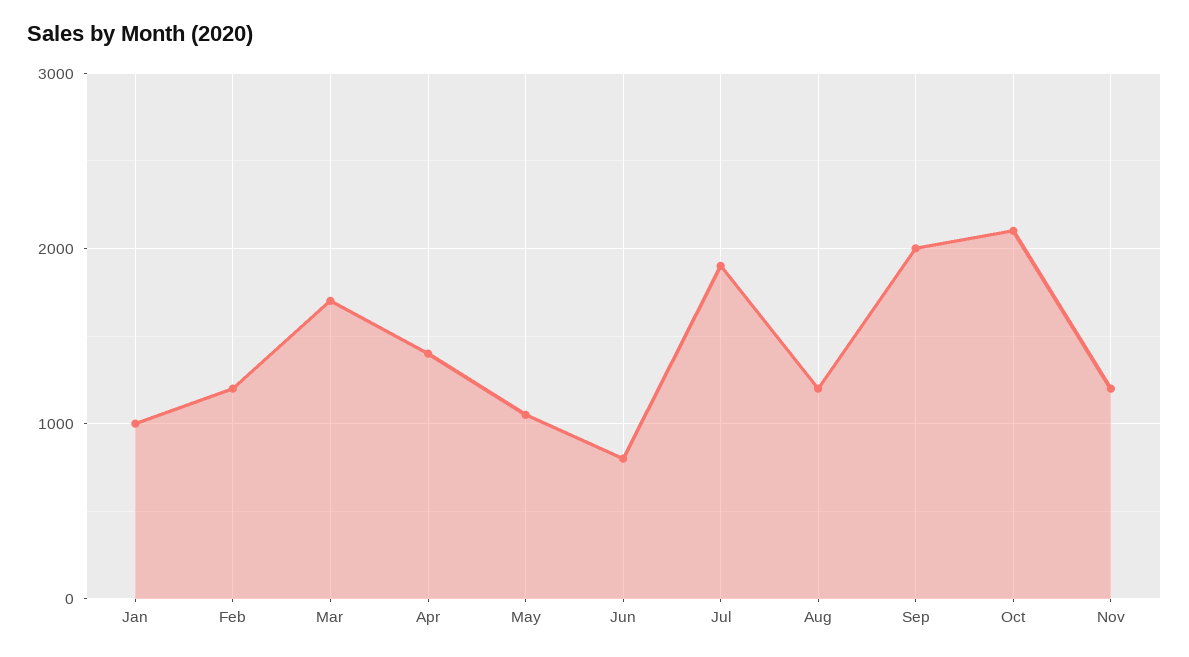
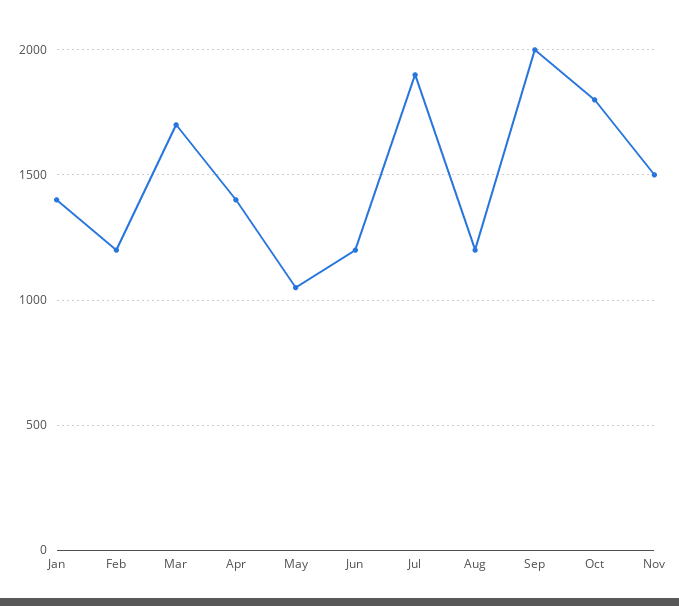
Jan: 1000 -> 1400
Jun: 800 -> 1200
Oct: 2100 -> 1800
Nov: 1200 -> 1500

